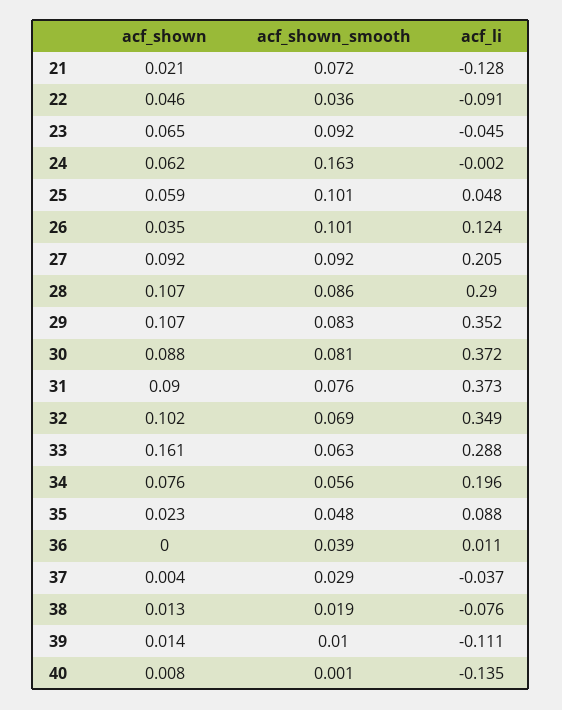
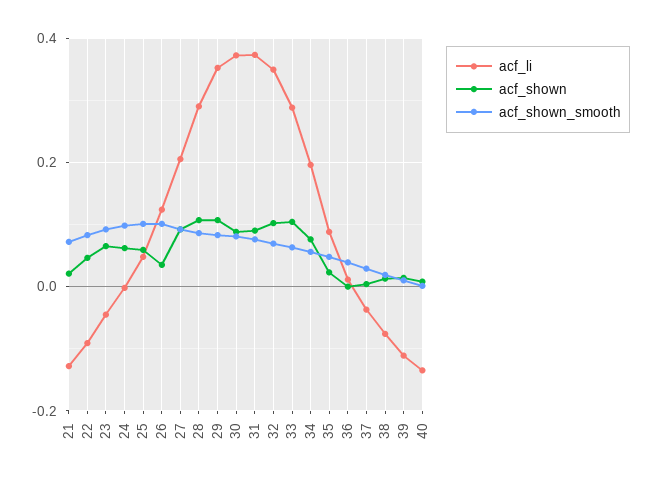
acf_shown_smooth, 22: 0.036 -> 0.08
acf_shown_smooth, 24: 0.163 -> 0.1
acf_shown, 33: 0.161 -> 0.1

